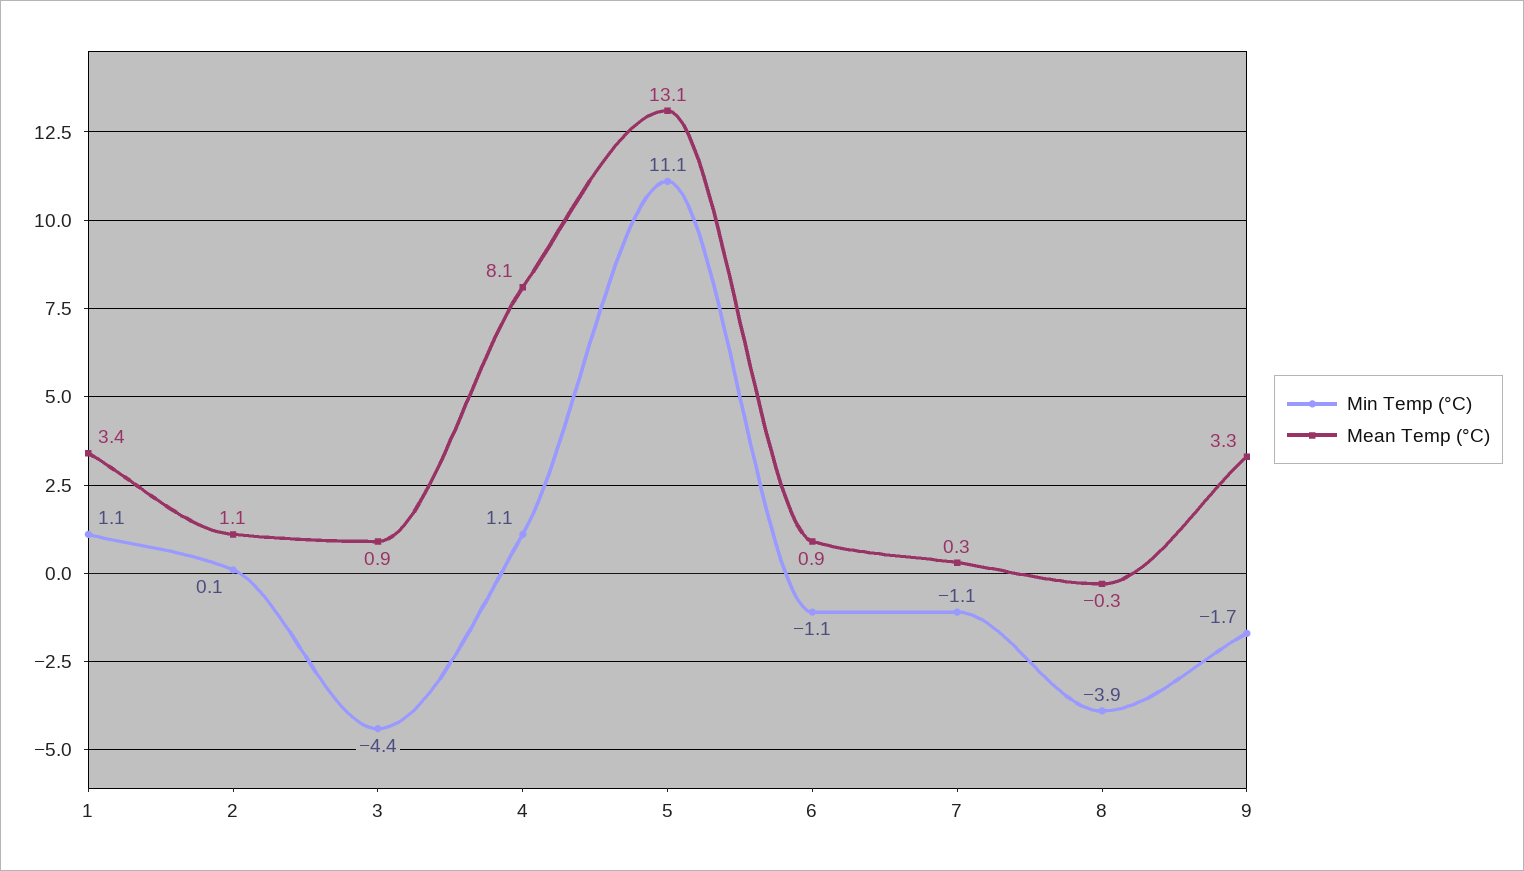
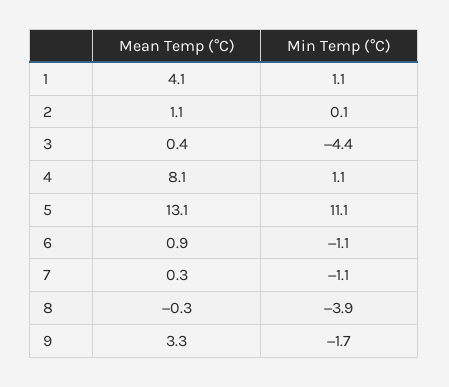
Mean Temp (°C), 1: 3.4 -> 4.1
Mean Temp (°C), 3: 0.9 -> 0.4

